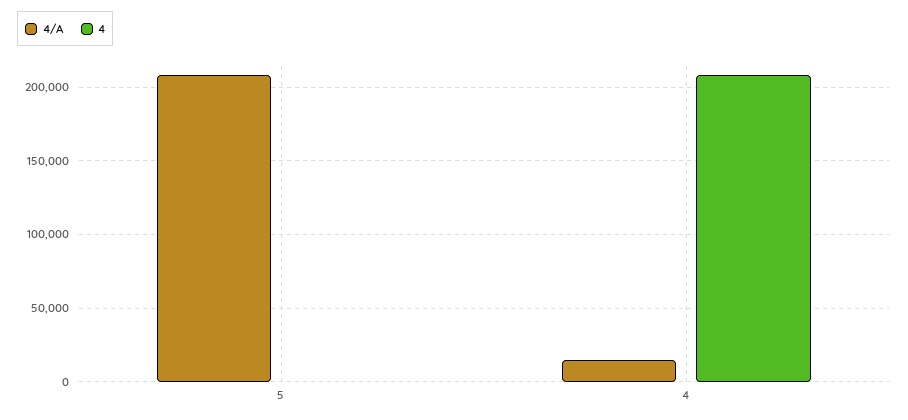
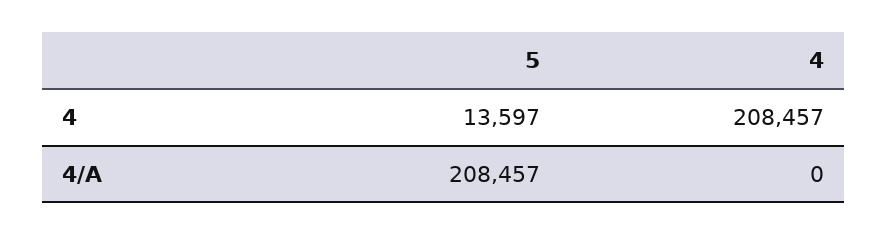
4, 5: 0 -> 13597
4/A, 4: 15000 -> 0

